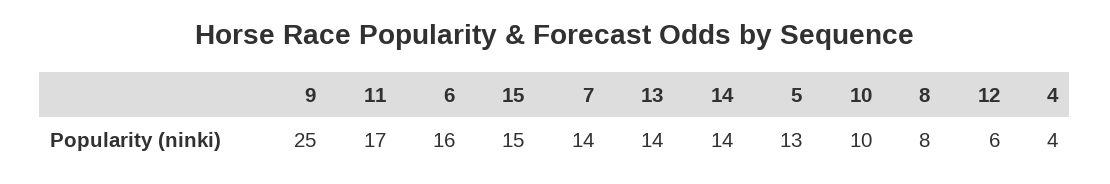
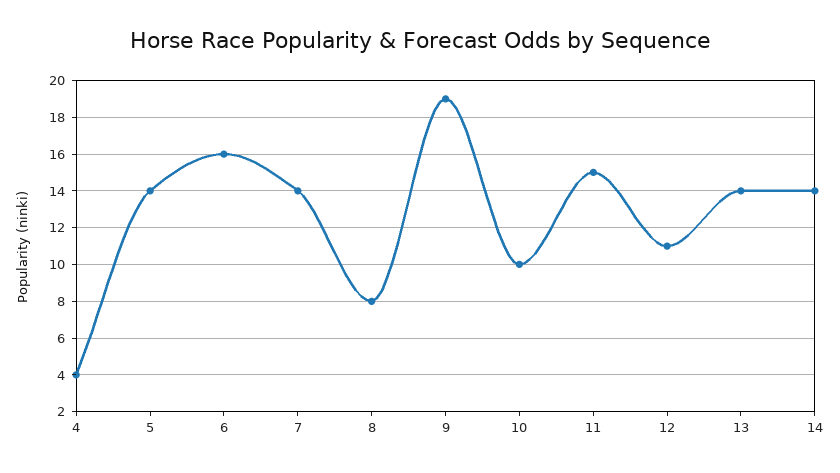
9: 25 -> 19
11: 17 -> 15
15: 15 -> none
5: 13 -> 14
12: 6 -> 11

